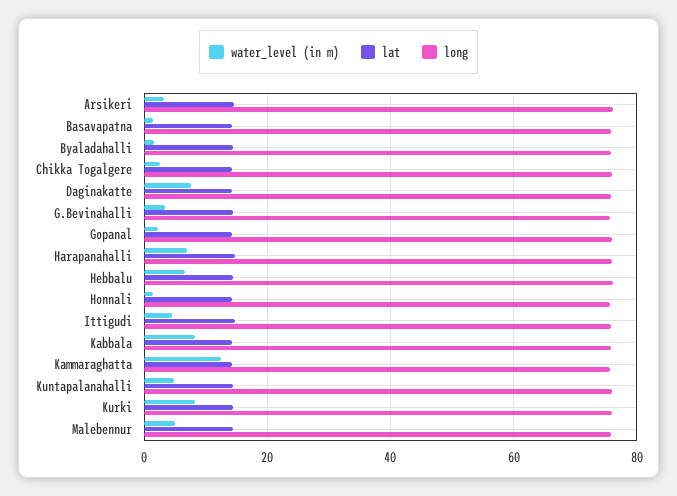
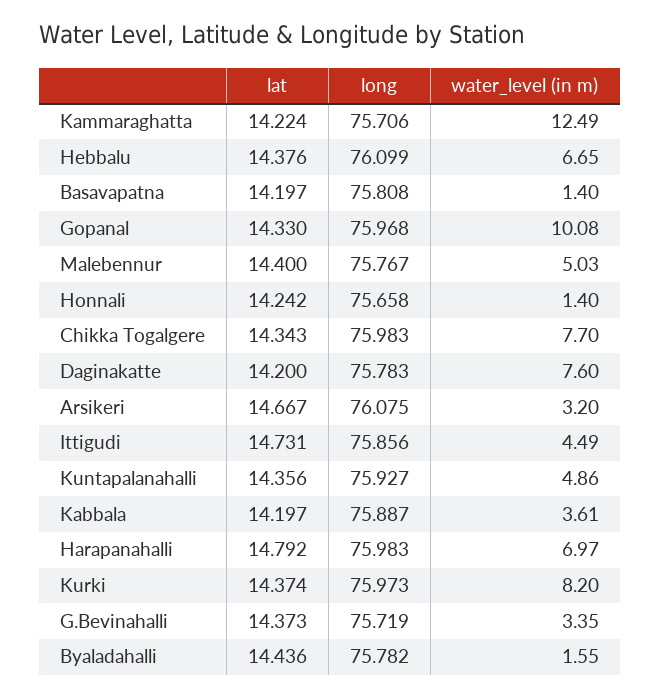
water_level (in m), Chikka Togalgere: 2 -> 7.7
water_level (in m), Gopanal: 2 -> 10.08
water_level (in m), Kabbala: 8 -> 3.61

